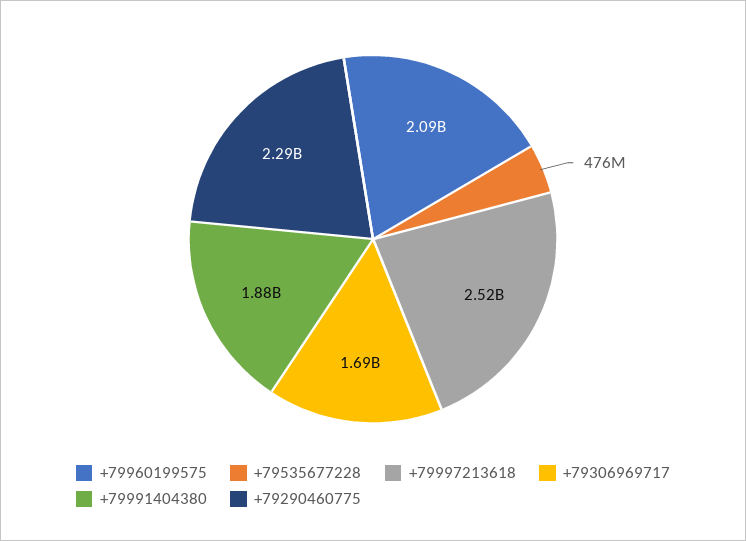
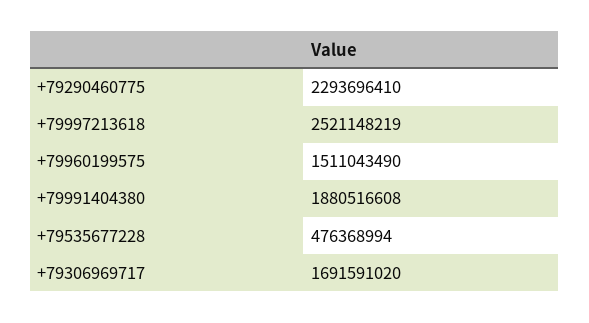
+79960199575: 2090000000 -> 1511043490

